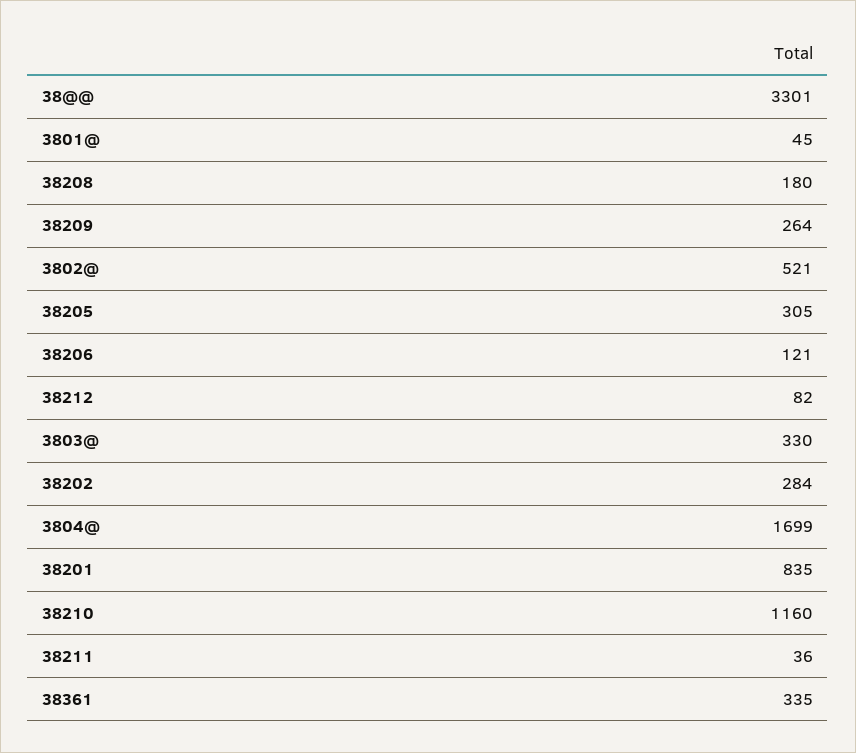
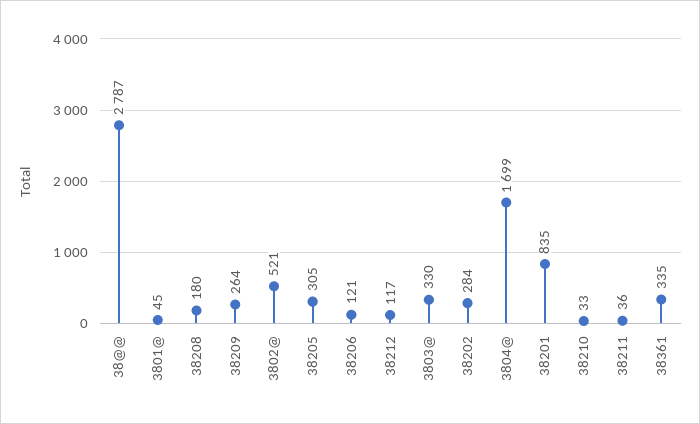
38@@: 3301 -> 2787
38212: 82 -> 117
38210: 1160 -> 33

